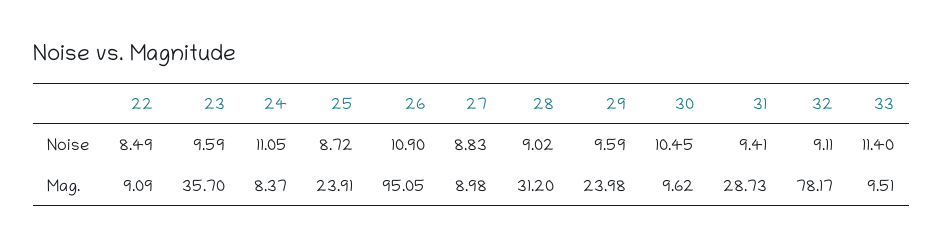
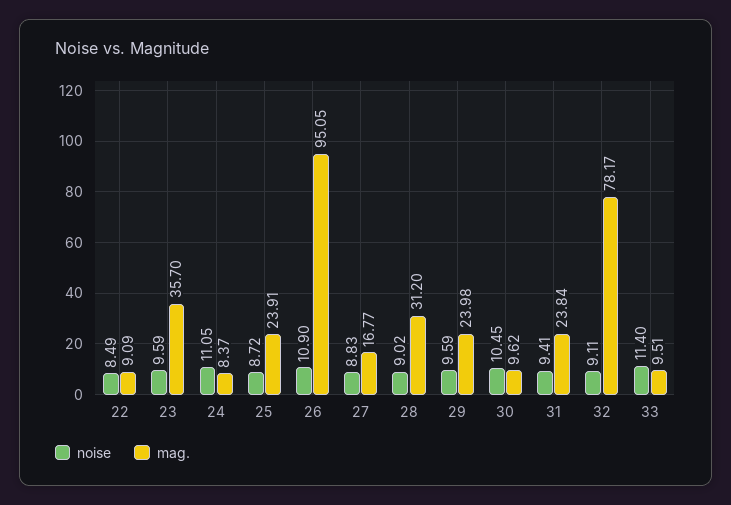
Mag., 27: 8.98 -> 16.77
Mag., 31: 28.73 -> 23.84

